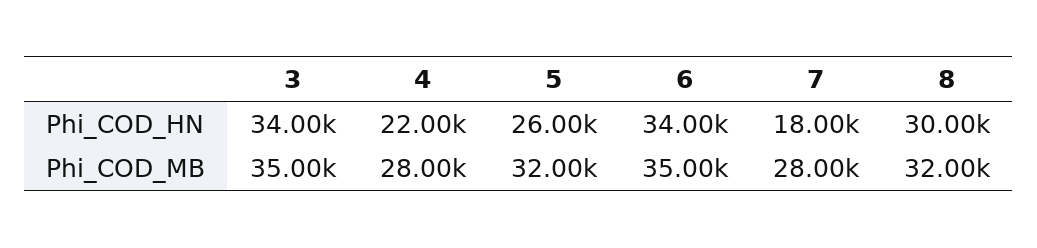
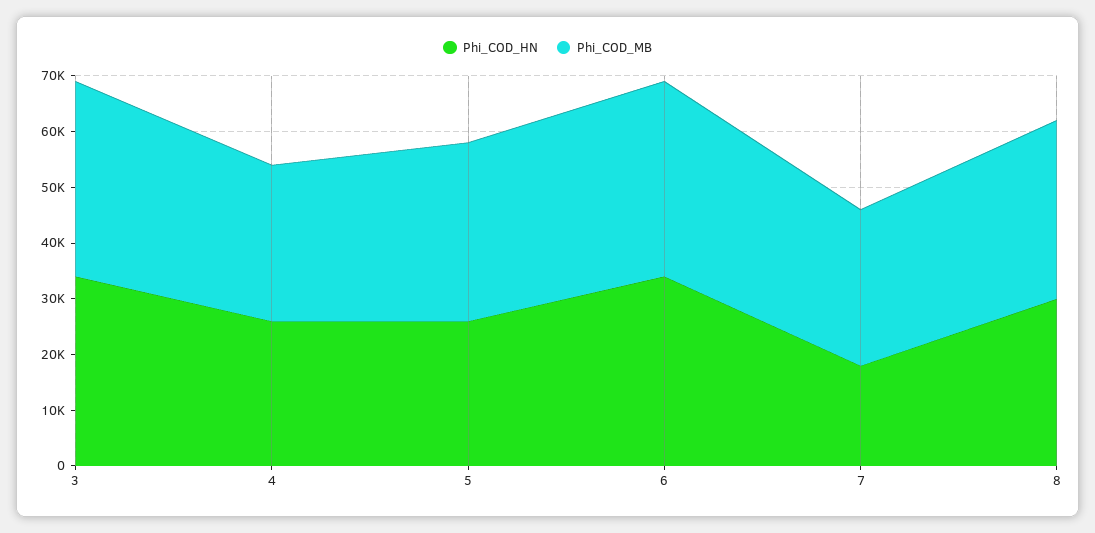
Phi_COD_HN, 4: 22000 -> 26000

